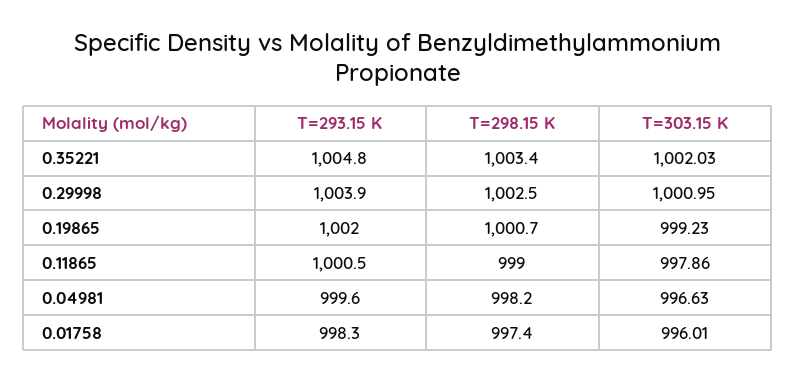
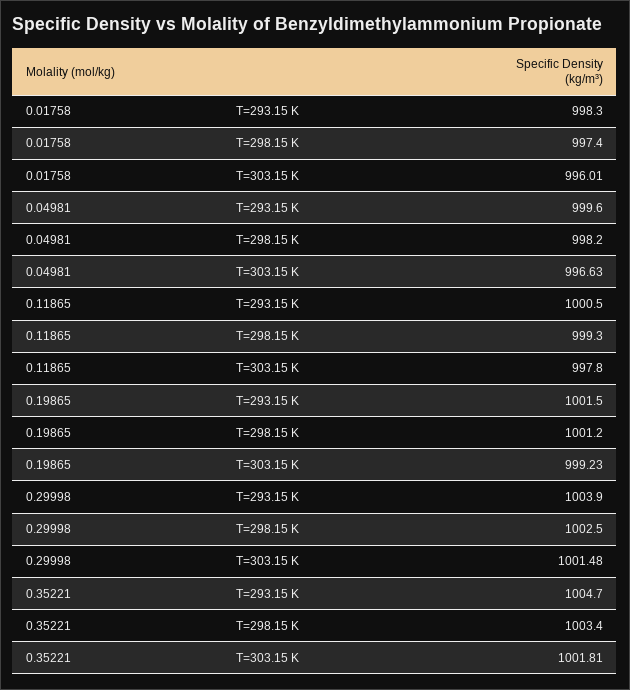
T=293.15 K, 0.35221: 1004.8 -> 1004.7
T=303.15 K, 0.35221: 1002.03 -> 1001.81
T=303.15 K, 0.29998: 1000.95 -> 1001.48
T=293.15 K, 0.19865: 1002 -> 1001.5
T=298.15 K, 0.19865: 1000.7 -> 1001.2
T=298.15 K, 0.11865: 999 -> 999.3
T=303.15 K, 0.11865: 997.86 -> 997.8

